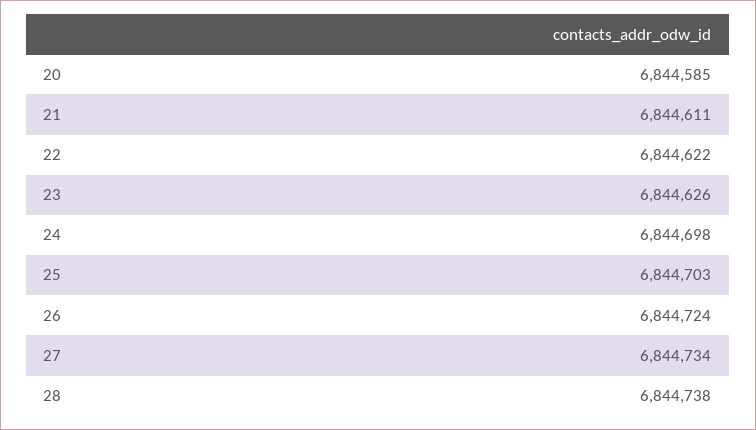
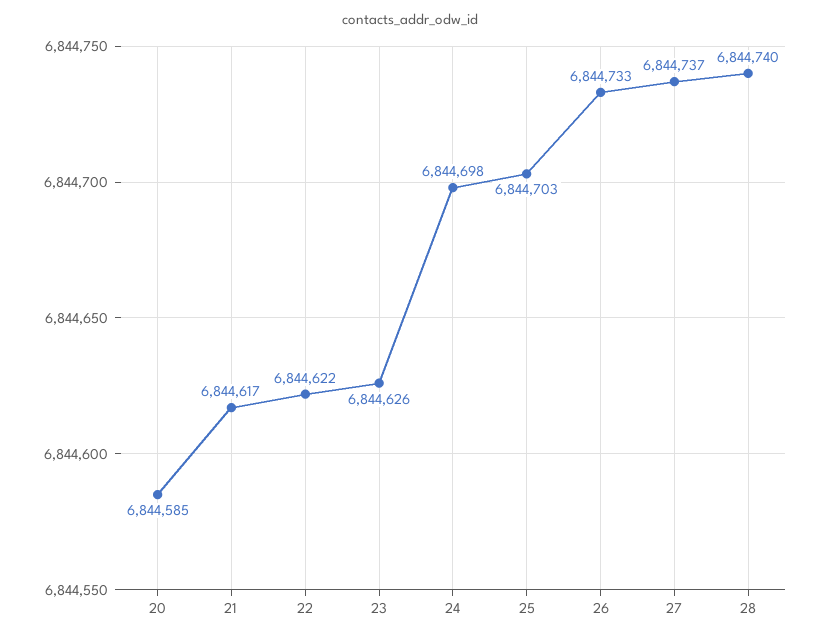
21: 6844611 -> 6844617
26: 6844724 -> 6844733
27: 6844734 -> 6844737
28: 6844738 -> 6844740

